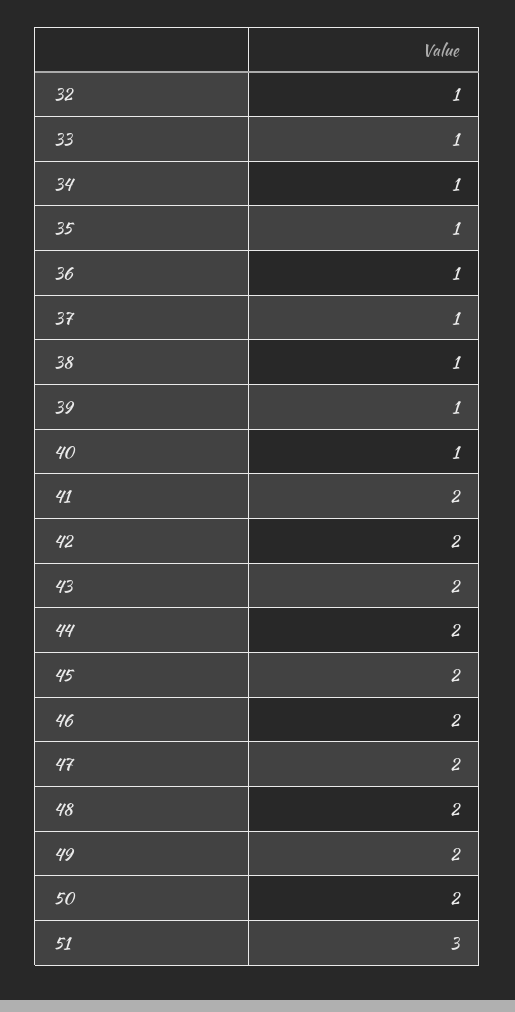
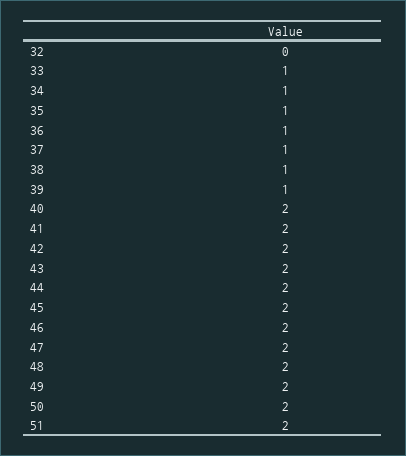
32: 1 -> 0
40: 1 -> 2
51: 3 -> 2

